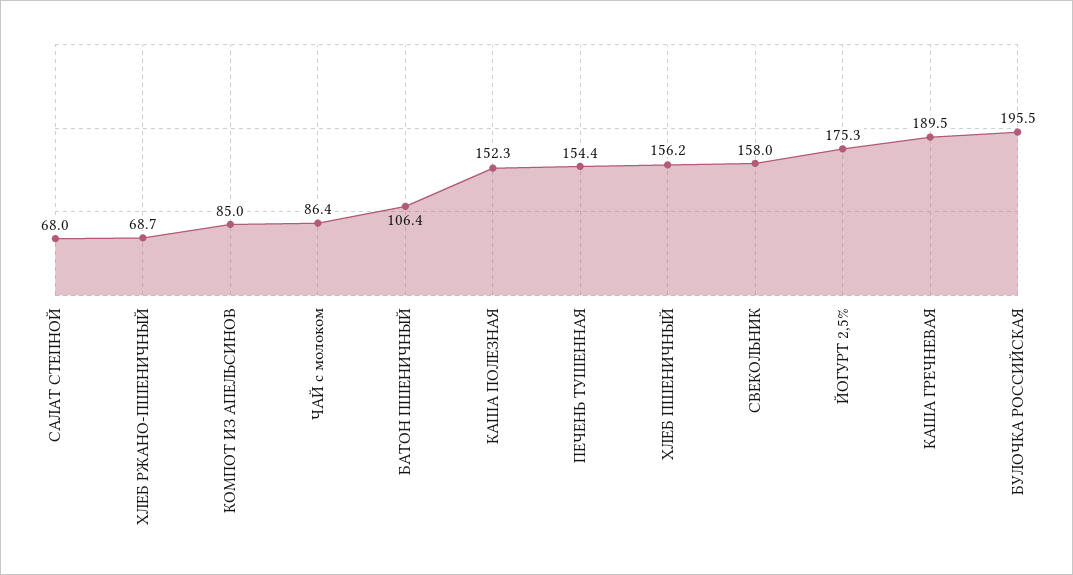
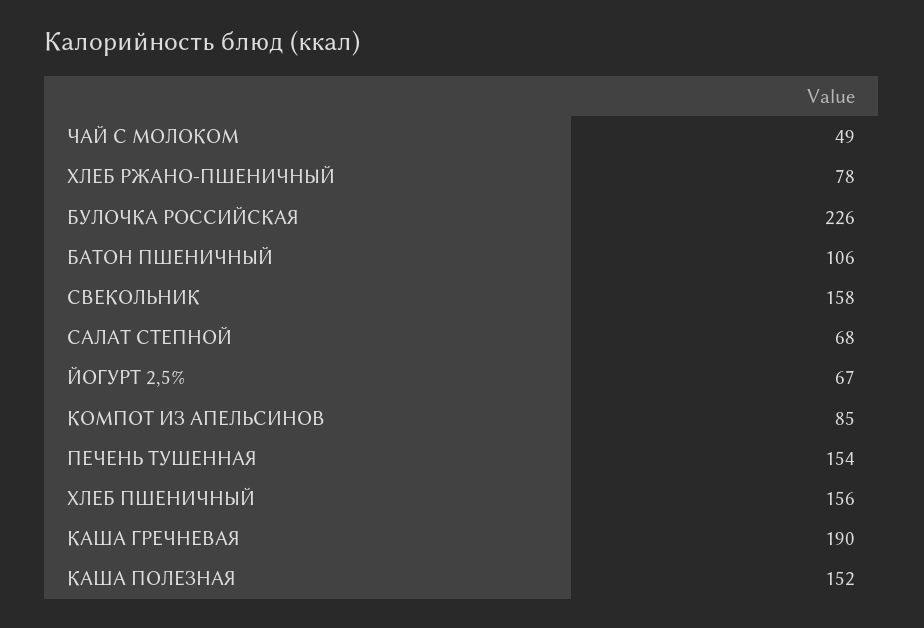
ХЛЕБ РЖАНО-ПШЕНИЧНЫЙ: 68.7 -> 78
ЧАЙ с молоком: 86.4 -> 49
ЙОГУРТ 2,5%: 175.3 -> 67
БУЛОЧКА РОССИЙСКАЯ: 195.5 -> 226

